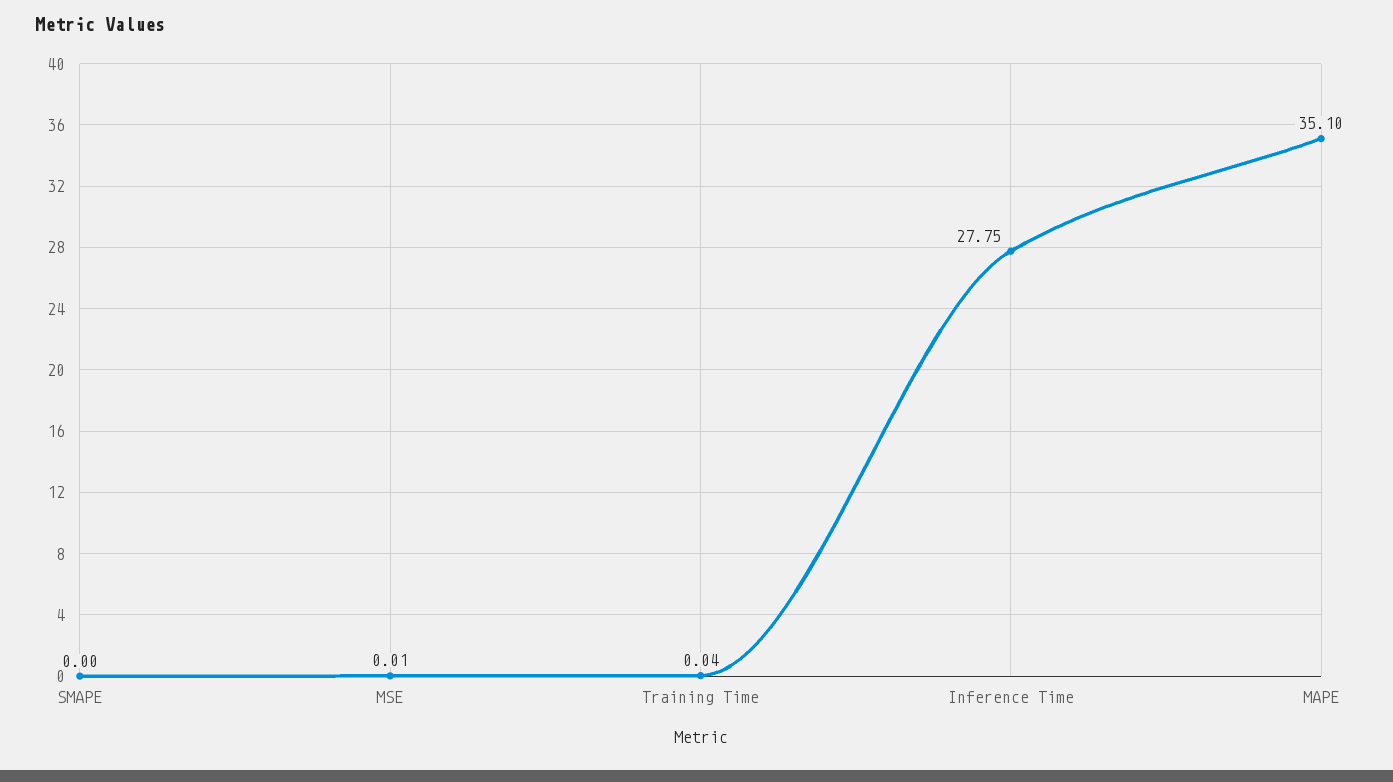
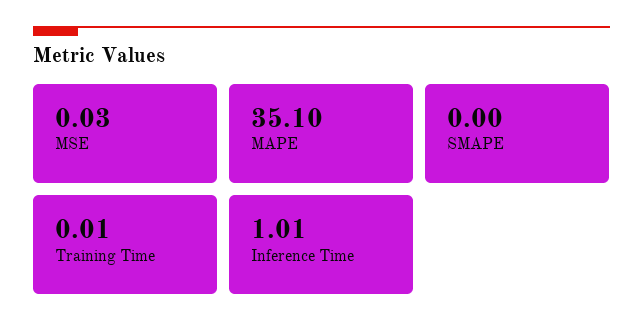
MSE: 0.01 -> 0.03
Training Time: 0.04 -> 0.01
Inference Time: 27.75 -> 1.01

